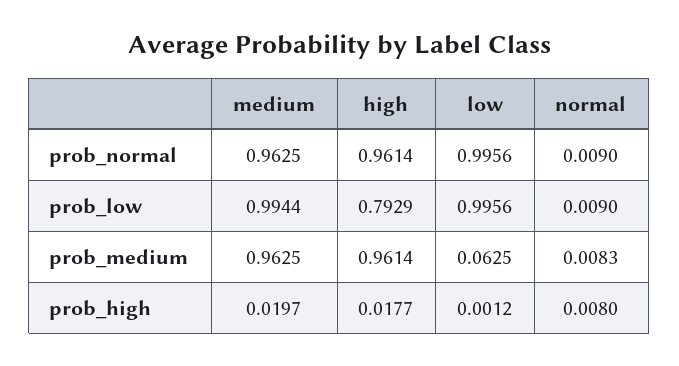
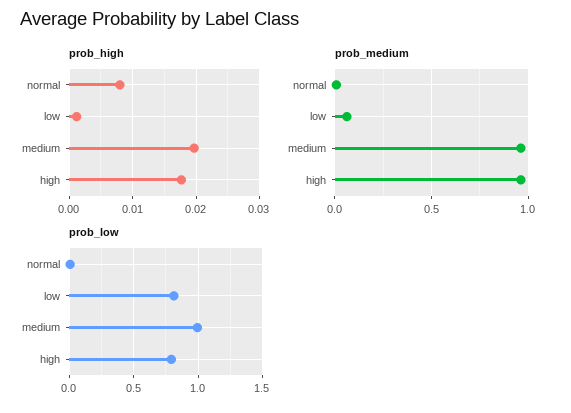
prob_normal, medium: 0.9625 -> none
prob_normal, high: 0.9614 -> none
prob_normal, low: 0.9956 -> none
prob_normal, normal: 0.009 -> none
prob_low, low: 0.9956 -> 0.8

